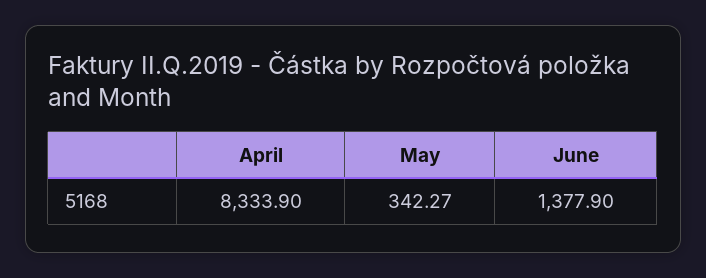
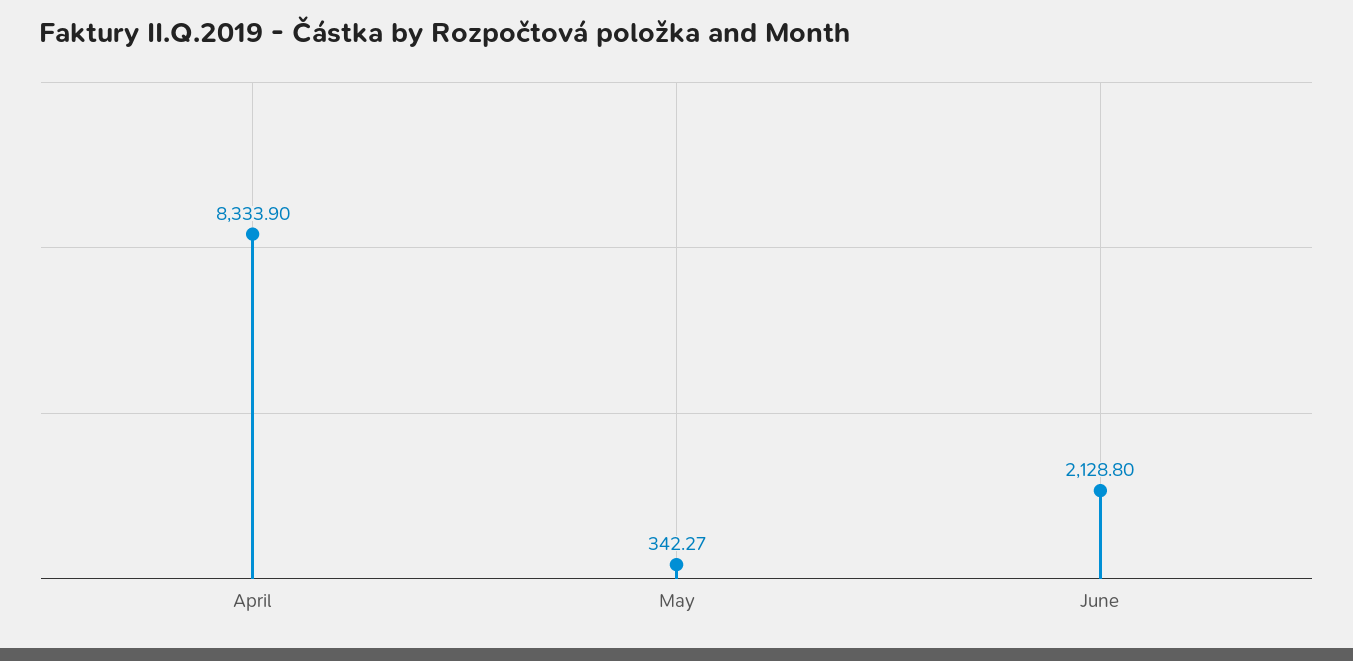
June: 1377.9 -> 2128.8

